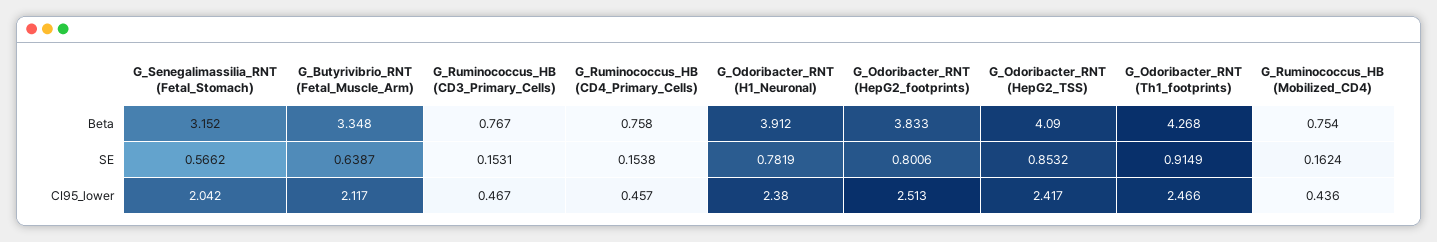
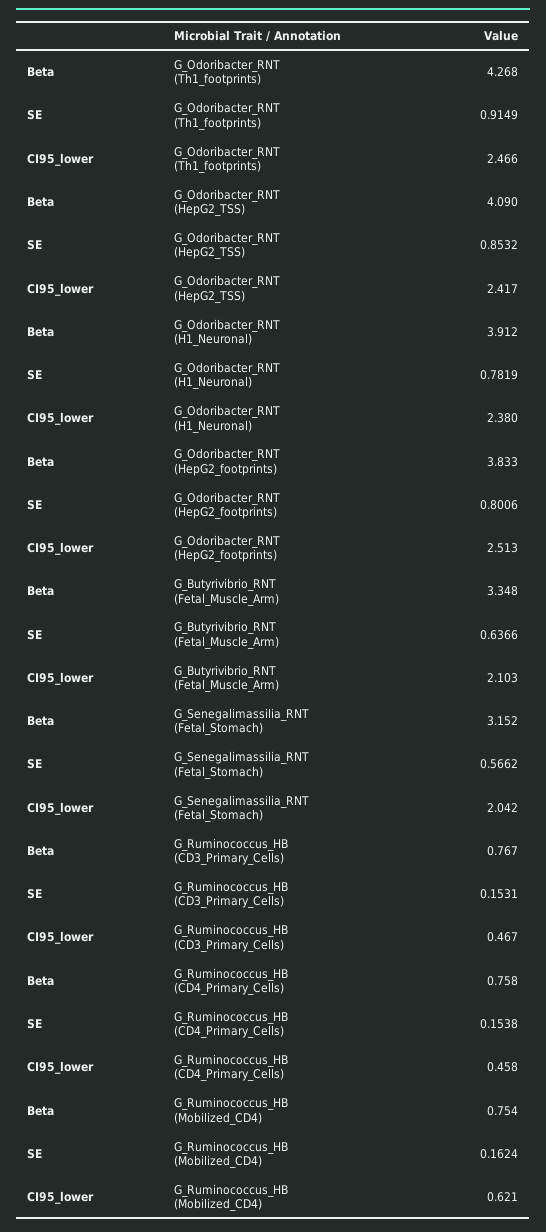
G_Butyrivibrio_RNT (Fetal_Muscle_Arm), SE: 0.6387 -> 0.6366
G_Butyrivibrio_RNT (Fetal_Muscle_Arm), CI95_lower: 2.117 -> 2.103
G_Ruminococcus_HB (CD4_Primary_Cells), CI95_lower: 0.457 -> 0.458
G_Ruminococcus_HB (Mobilized_CD4), CI95_lower: 0.436 -> 0.621

